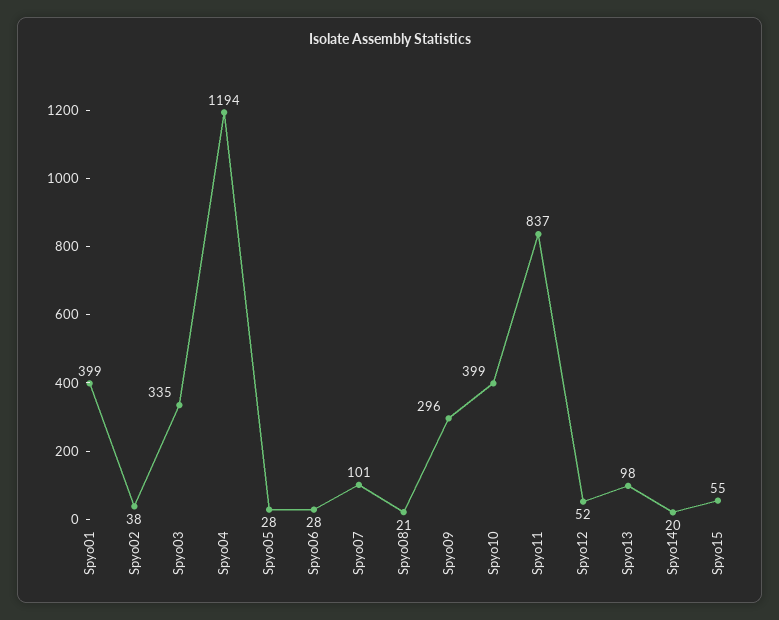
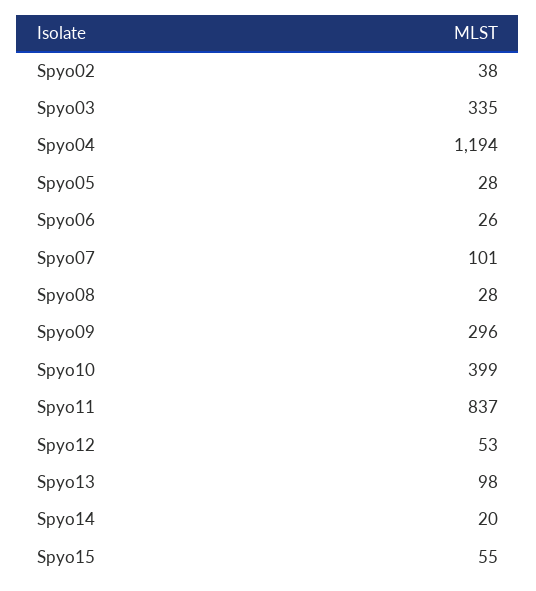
Spyo01: 399 -> none
Spyo06: 28 -> 26
Spyo08: 21 -> 28
Spyo12: 52 -> 53

